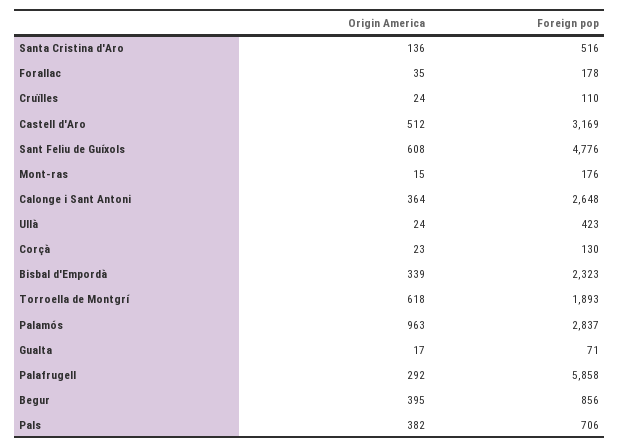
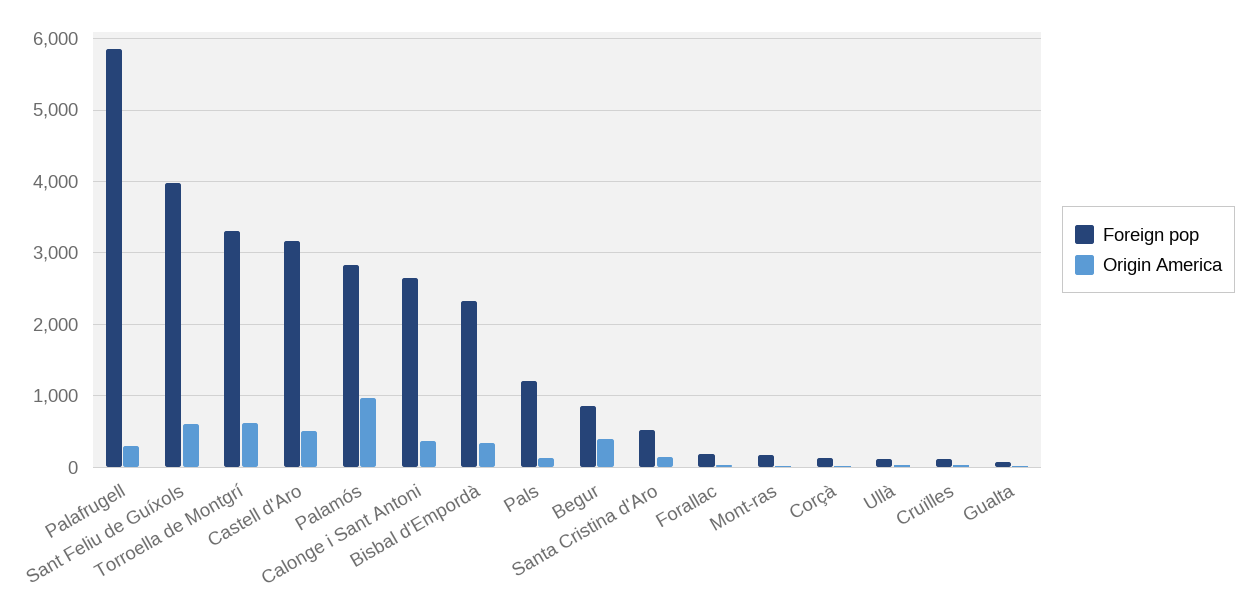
Foreign pop, Sant Feliu de Guíxols: 4776 -> 4000
Foreign pop, Ullà: 423 -> 100
Foreign pop, Torroella de Montgrí: 1893 -> 3300
Origin America, Pals: 382 -> 100
Foreign pop, Pals: 706 -> 1200

